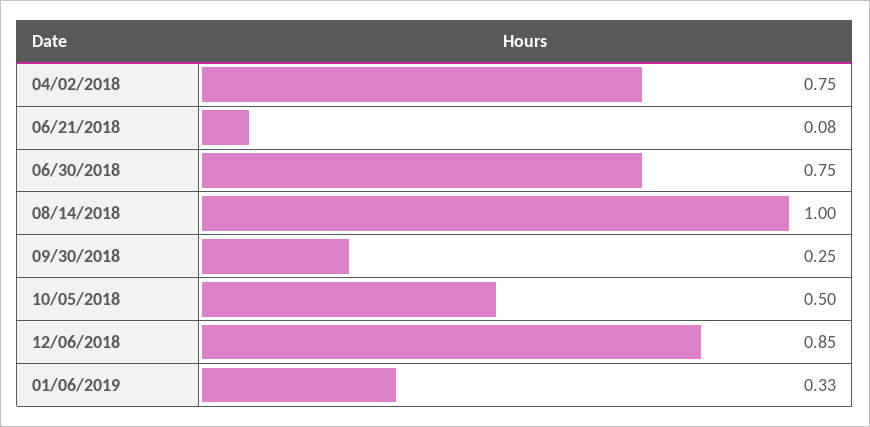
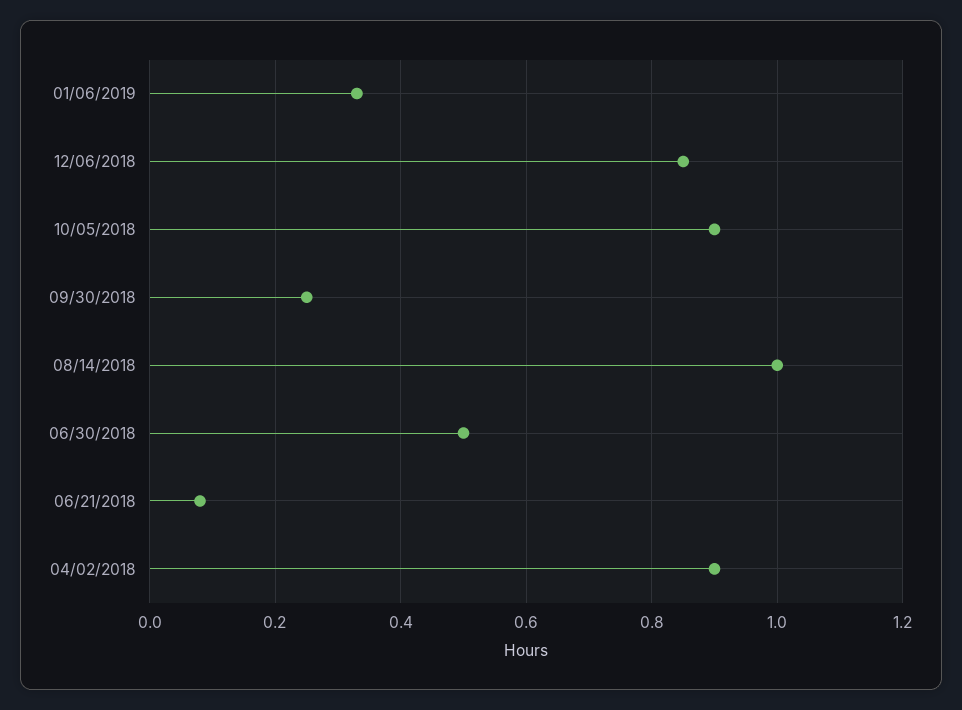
04/02/2018: 0.75 -> 0.9
06/30/2018: 0.75 -> 0.5
10/05/2018: 0.5 -> 0.9

